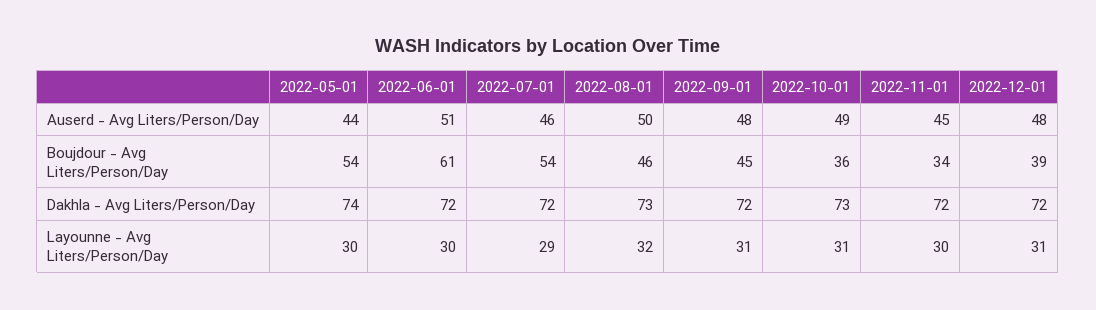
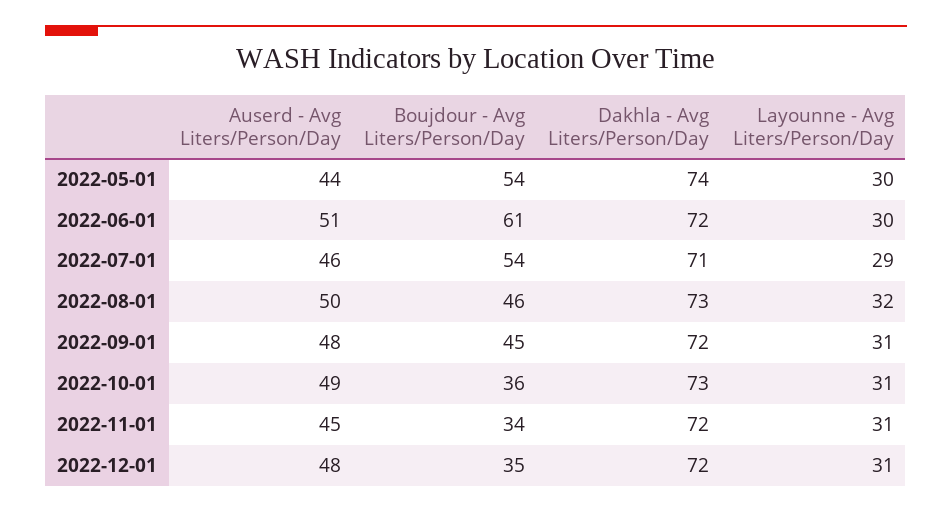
2022-12-01, Boujdour - Avg Liters/Person/Day: 39 -> 35
2022-07-01, Dakhla - Avg Liters/Person/Day: 72 -> 71
2022-11-01, Layounne - Avg Liters/Person/Day: 30 -> 31

